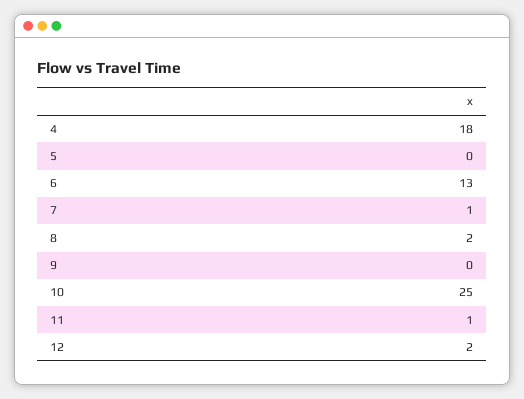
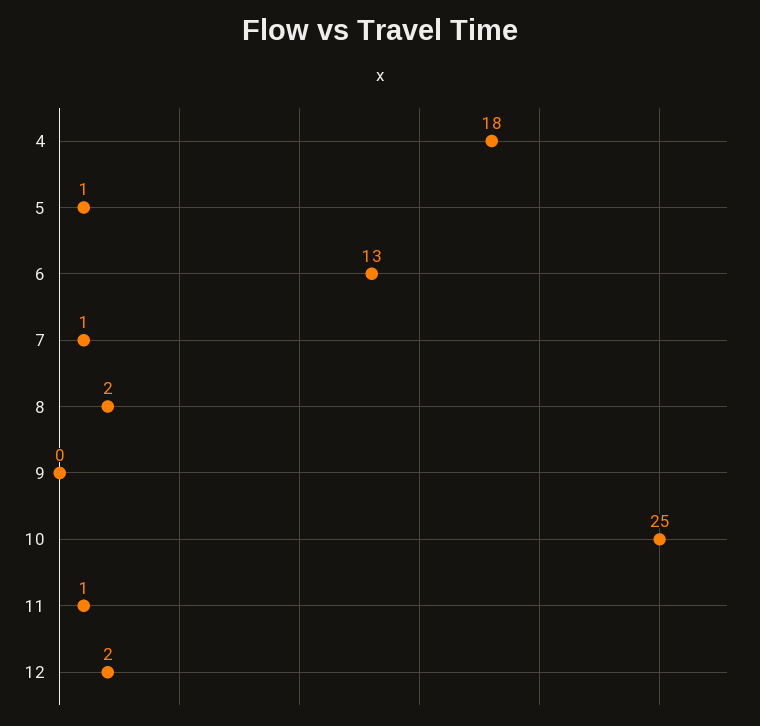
5: 0 -> 1

